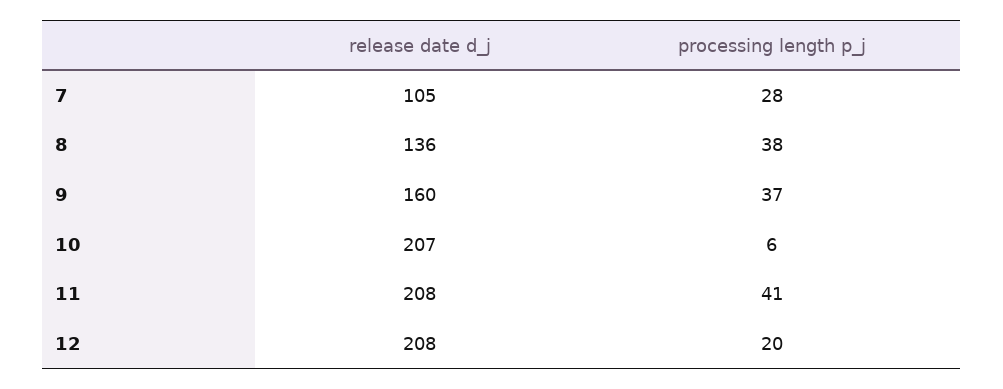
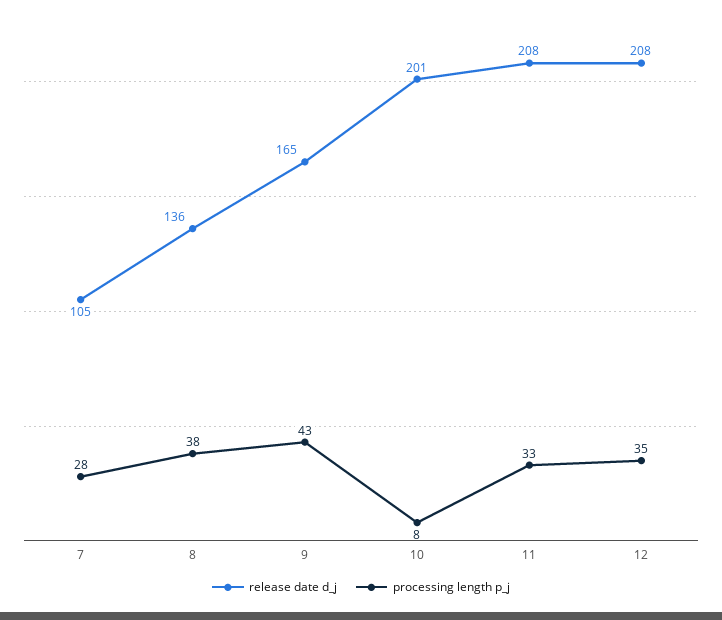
release date d_j, 9: 160 -> 165
processing length p_j, 9: 37 -> 43
release date d_j, 10: 207 -> 201
processing length p_j, 10: 6 -> 8
processing length p_j, 11: 41 -> 33
processing length p_j, 12: 20 -> 35

